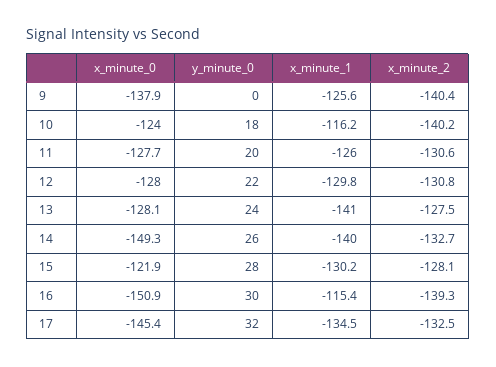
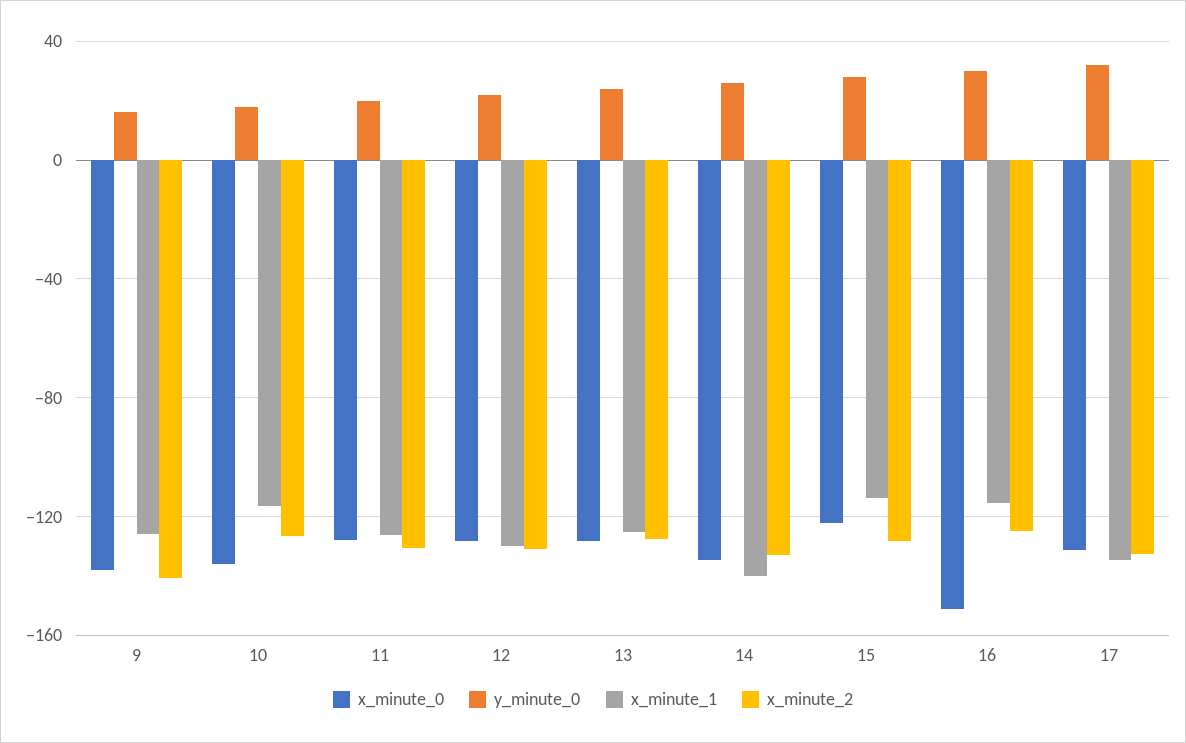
y_minute_0, 9: 0 -> 15
x_minute_0, 10: -124 -> -135
x_minute_2, 10: -140.2 -> -125
x_minute_1, 13: -141 -> -125
x_minute_0, 14: -149.3 -> -135
x_minute_1, 15: -130.2 -> -115
x_minute_2, 16: -139.3 -> -125
x_minute_0, 17: -145.4 -> -130

